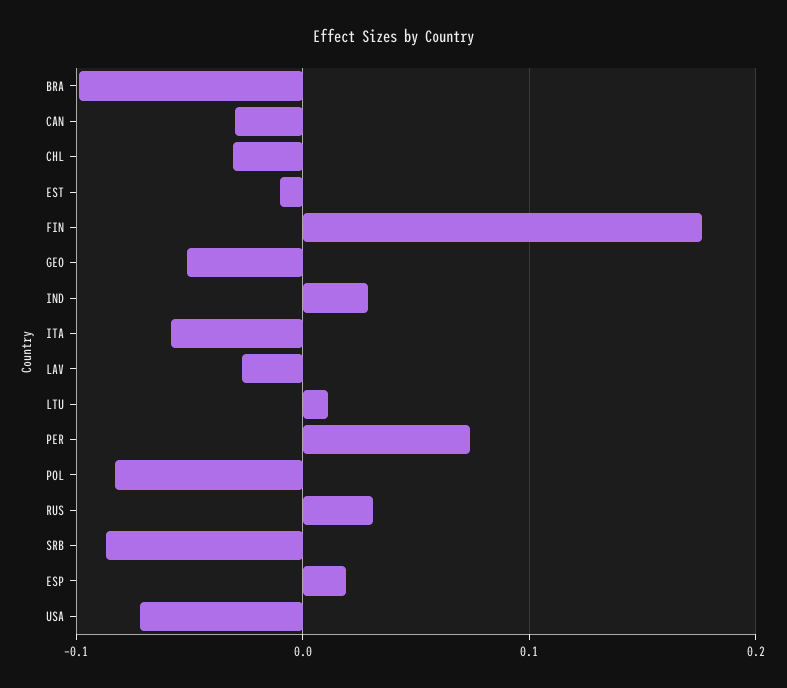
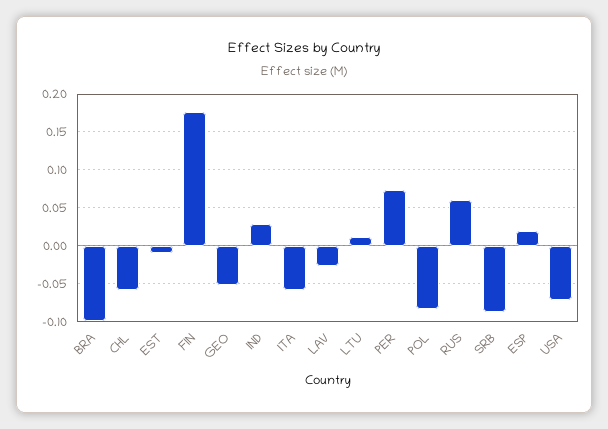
CAN: -0.03 -> none
CHL: -0.03 -> -0.06
RUS: 0.03 -> 0.06

